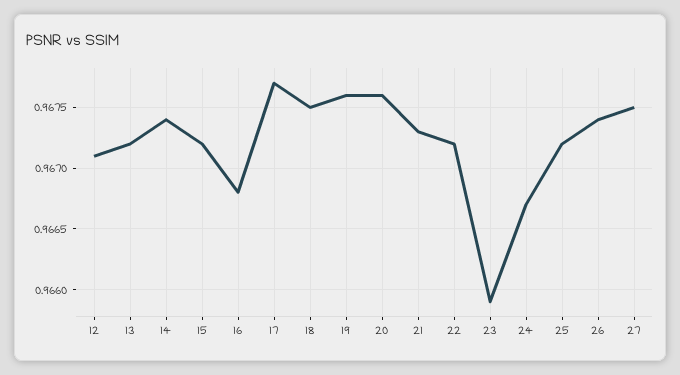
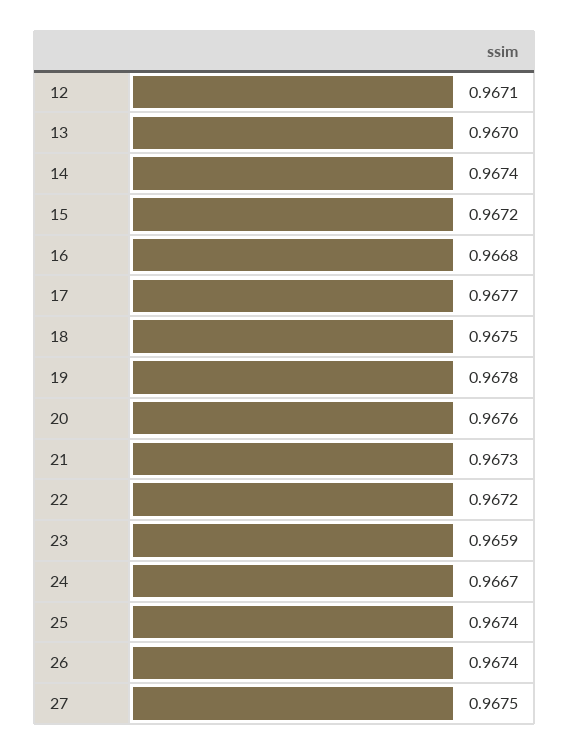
13: 0.9672 -> 0.967
19: 0.9676 -> 0.9678
25: 0.9672 -> 0.9674

